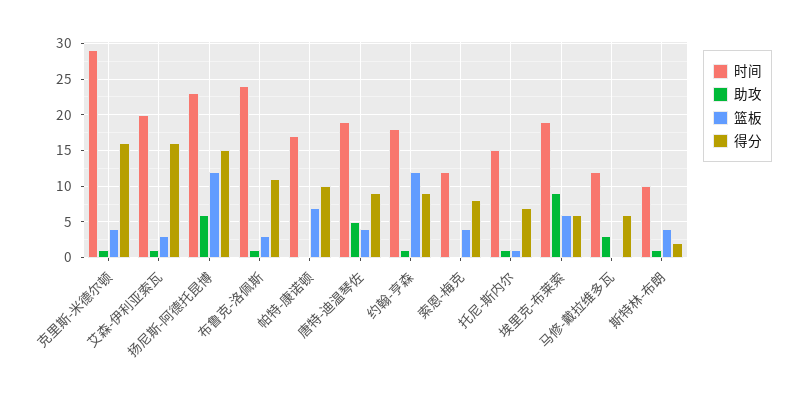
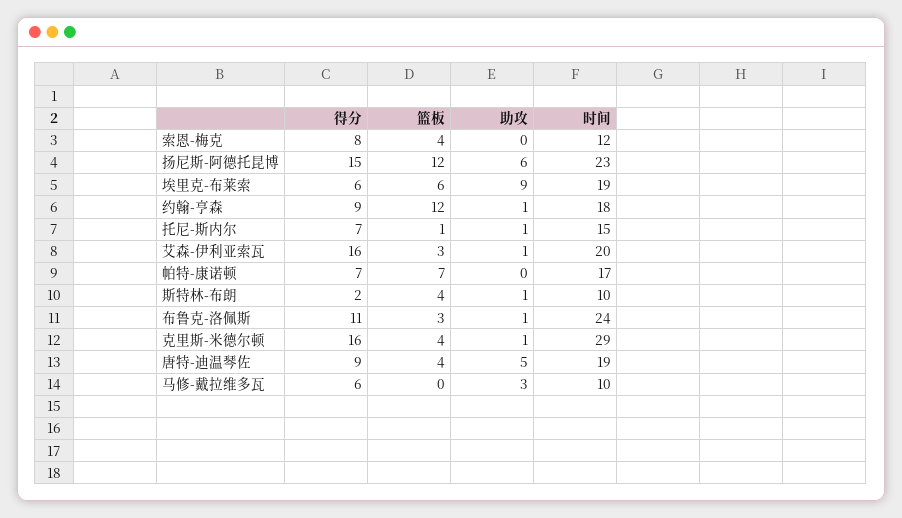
得分, 帕特-康诺顿: 10 -> 7
时间, 马修-戴拉维多瓦: 12 -> 10

